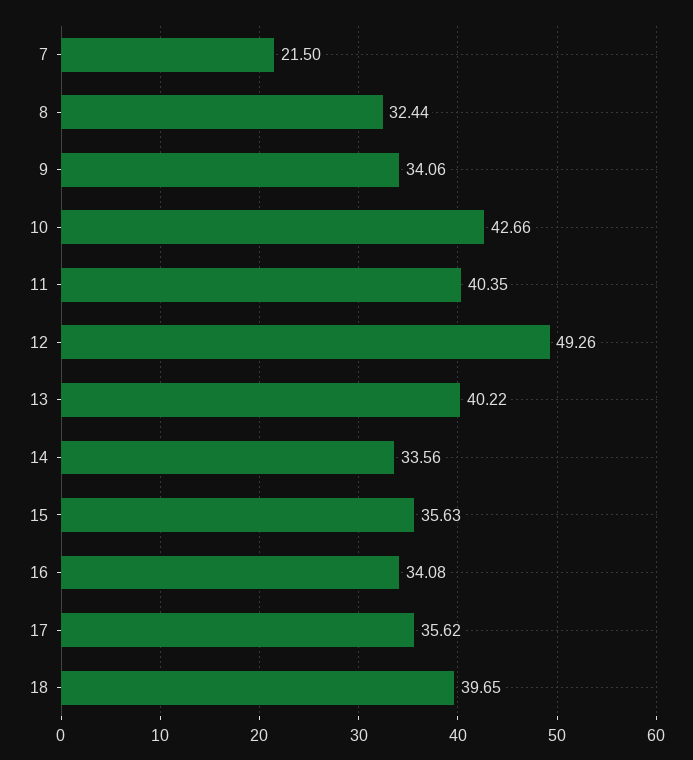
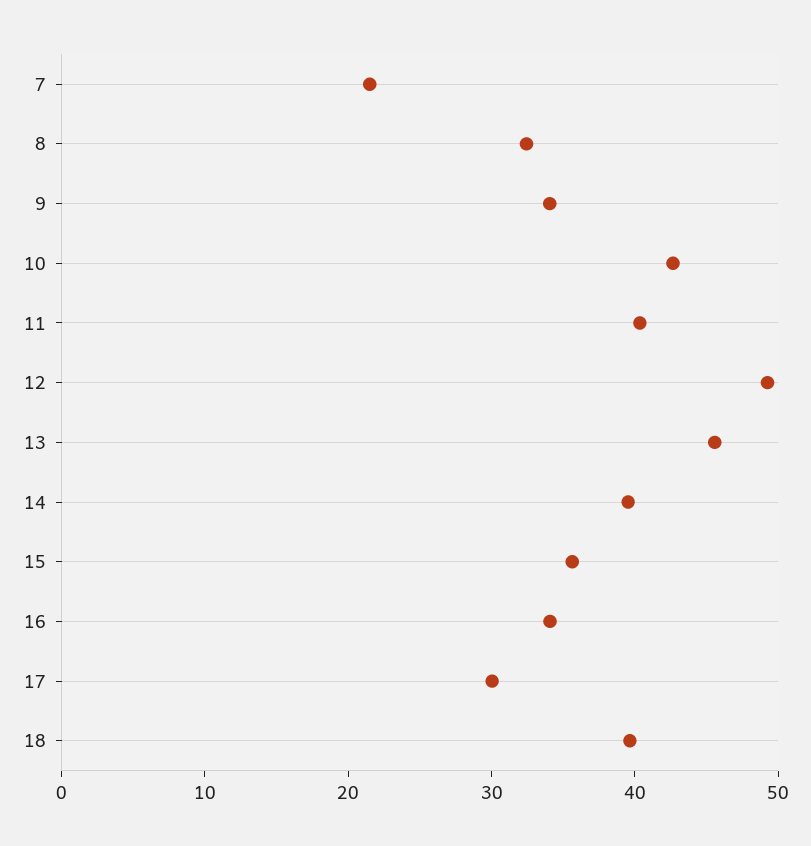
13: 40.22 -> 46
14: 33.56 -> 40
17: 35.62 -> 30

